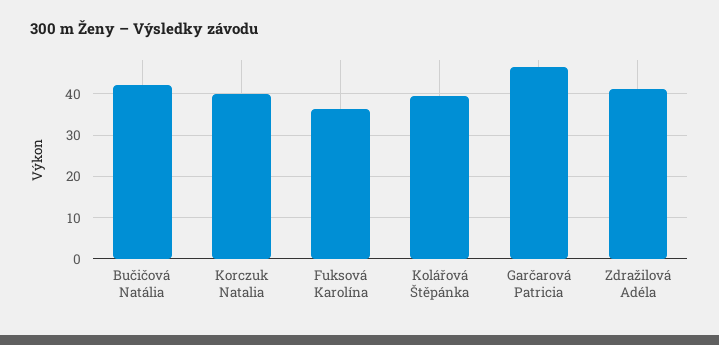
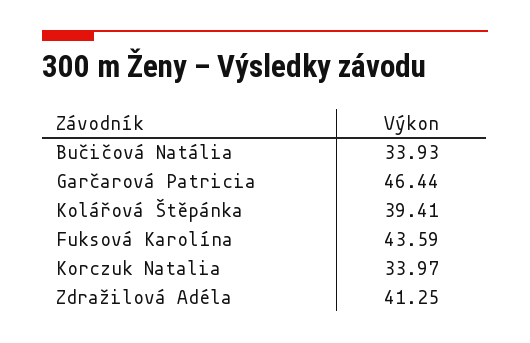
Bučičová Natália: 42 -> 33.93
Korczuk Natalia: 40 -> 33.97
Fuksová Karolína: 36 -> 43.59

